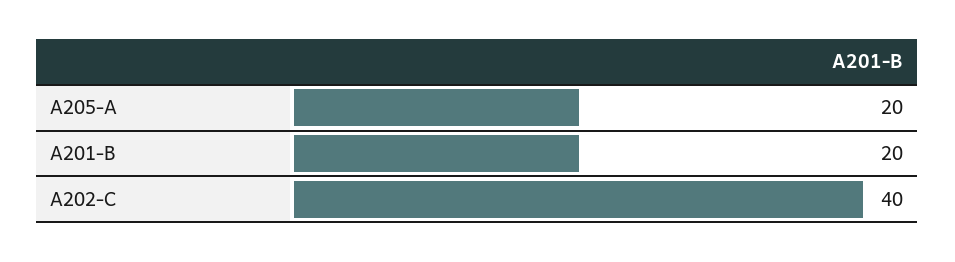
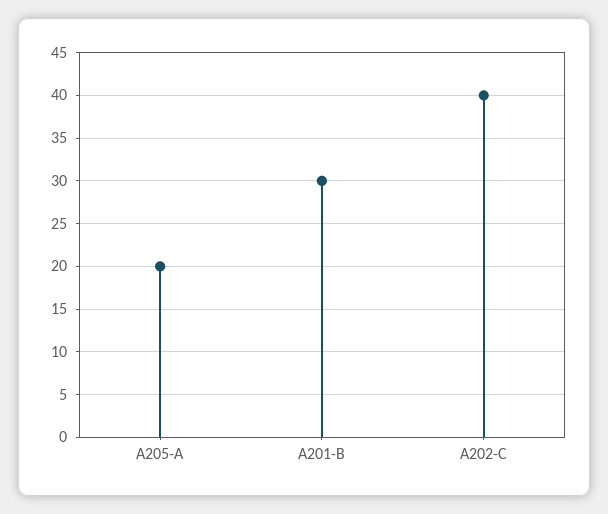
A201-B: 20 -> 30

